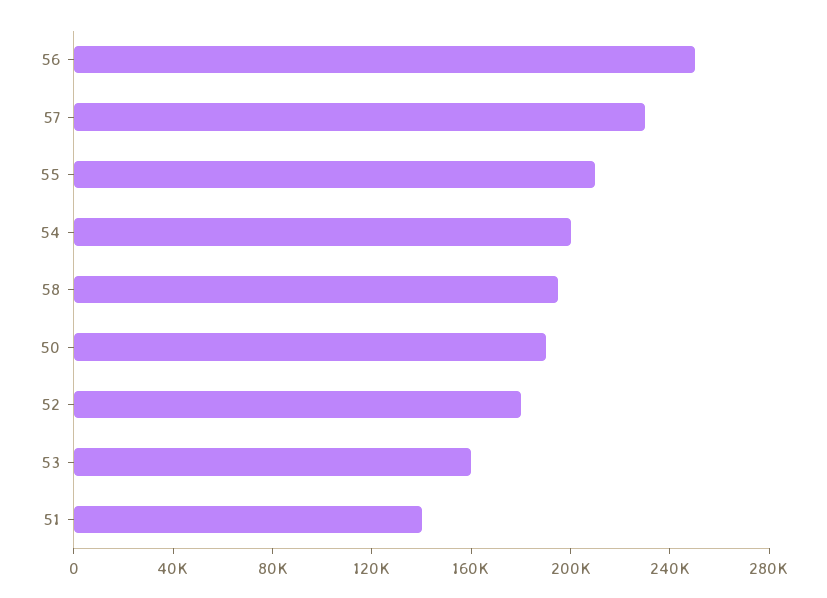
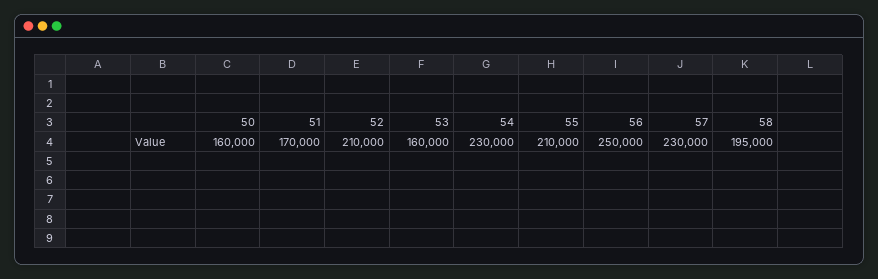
54: 200000 -> 230000
50: 190000 -> 160000
52: 180000 -> 210000
51: 140000 -> 170000

